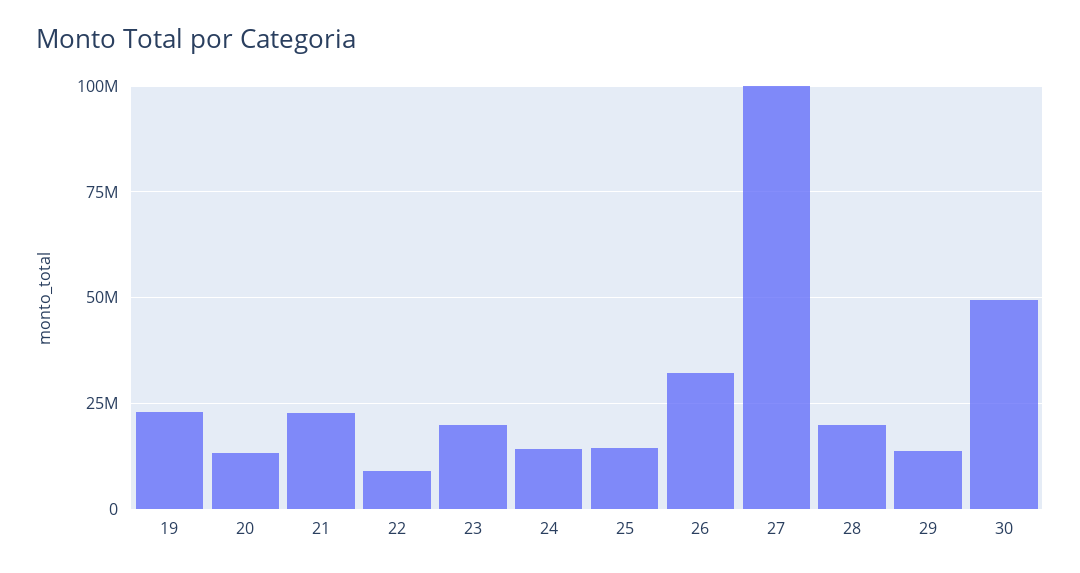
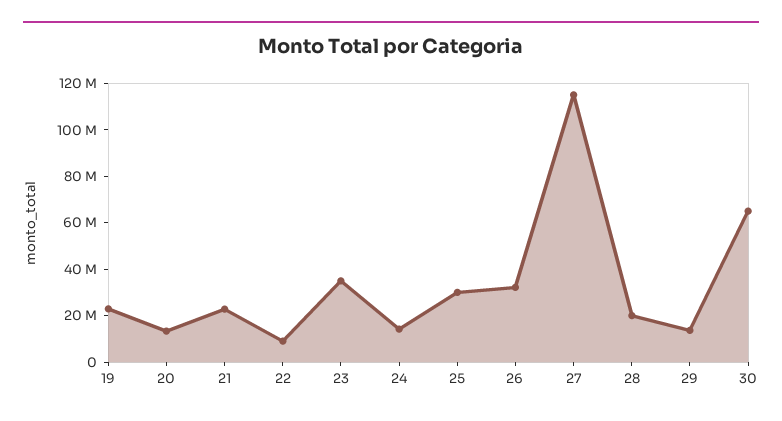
23: 20000000 -> 35000000
25: 15000000 -> 30000000
27: 100000000 -> 115000000
30: 50000000 -> 65000000

